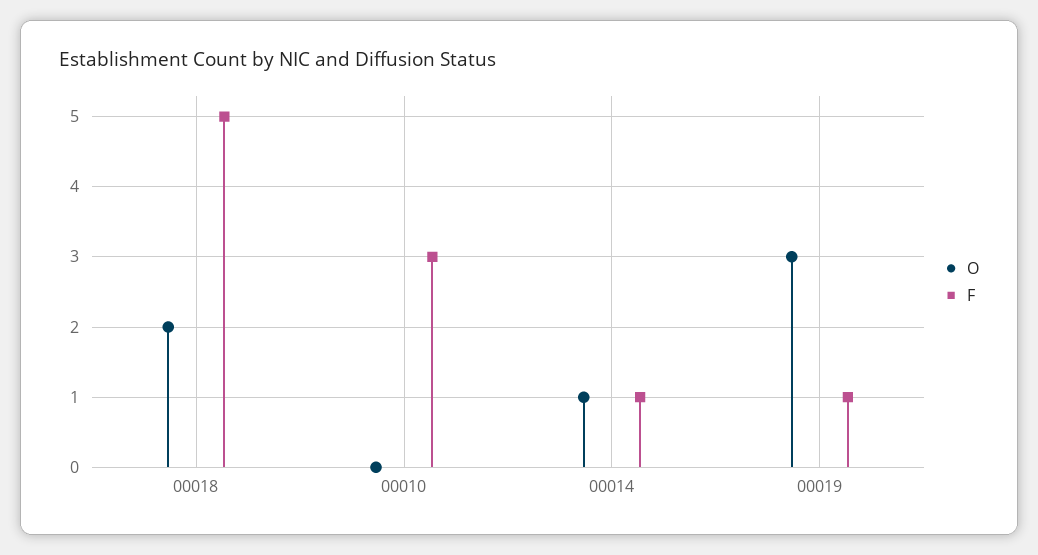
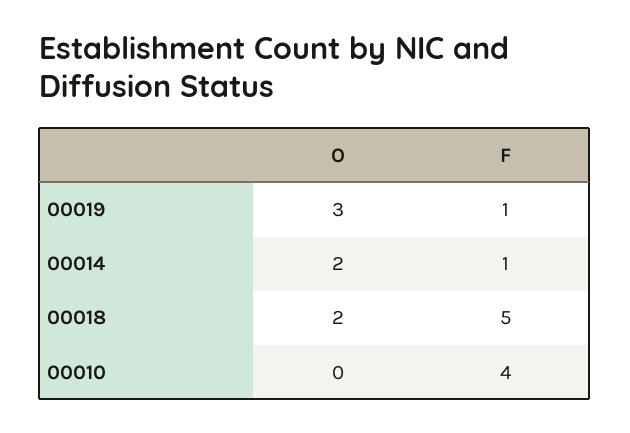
F, 00010: 3 -> 4
O, 00014: 1 -> 2

